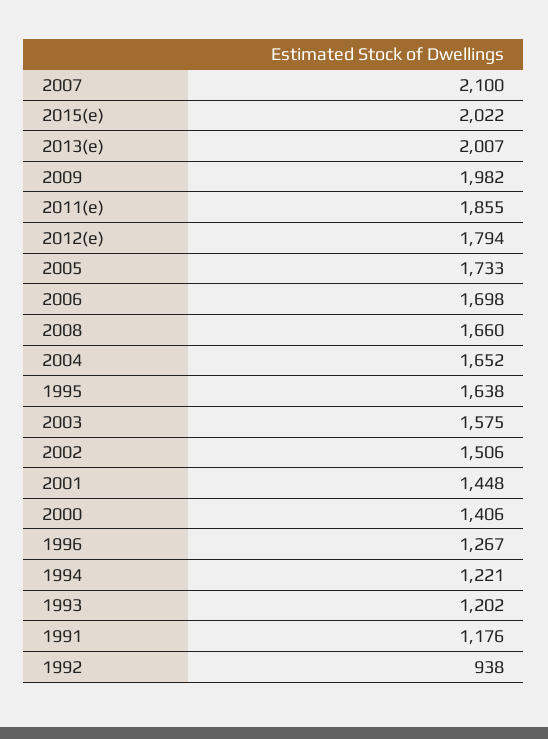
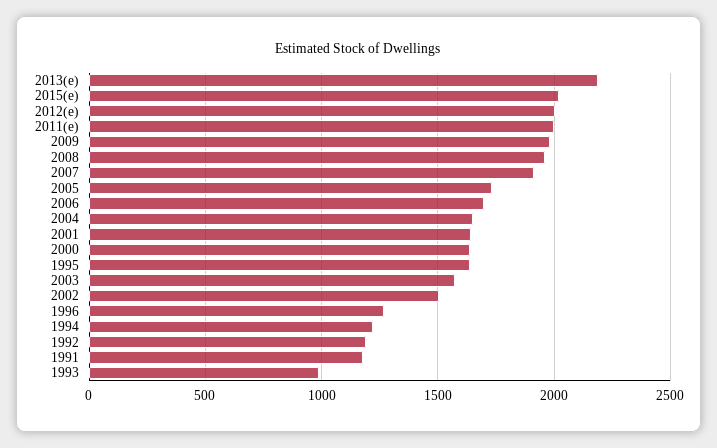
2007: 2100 -> 1900
2013(e): 2007 -> 2200
2011(e): 1855 -> 2000
2012(e): 1794 -> 2000
2008: 1660 -> 1950
2001: 1448 -> 1650
2000: 1406 -> 1650
1993: 1202 -> 1000
1992: 938 -> 1200

